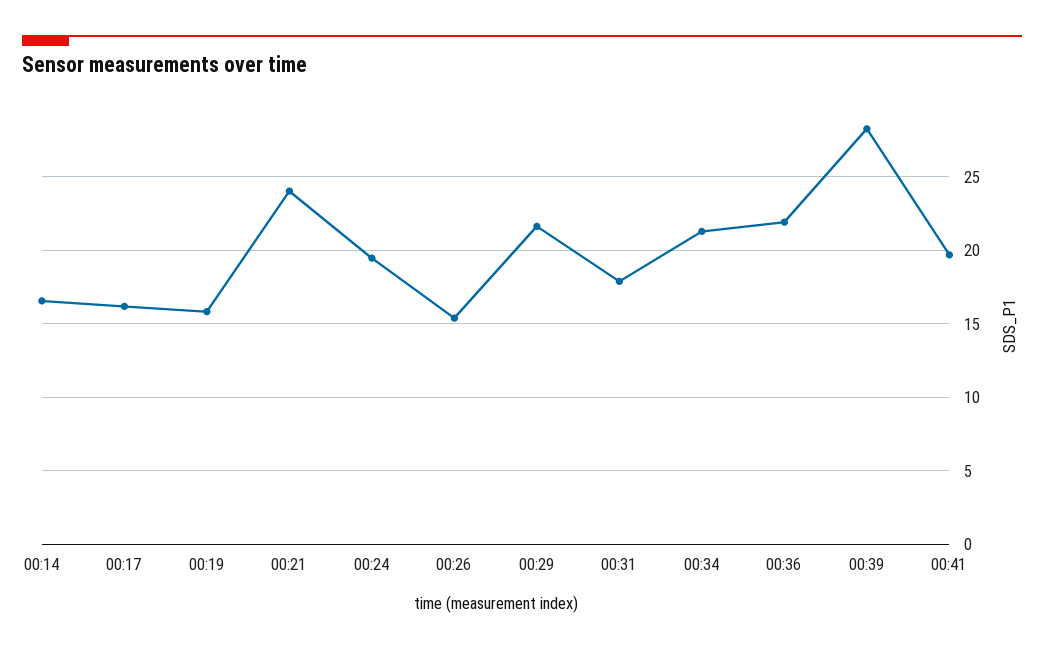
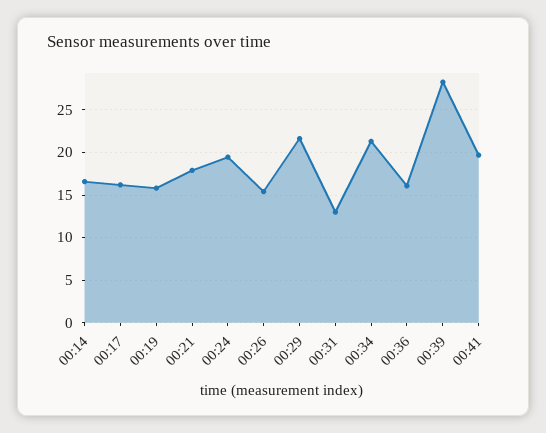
00:21: 24 -> 18
00:31: 18 -> 13
00:36: 22 -> 16

